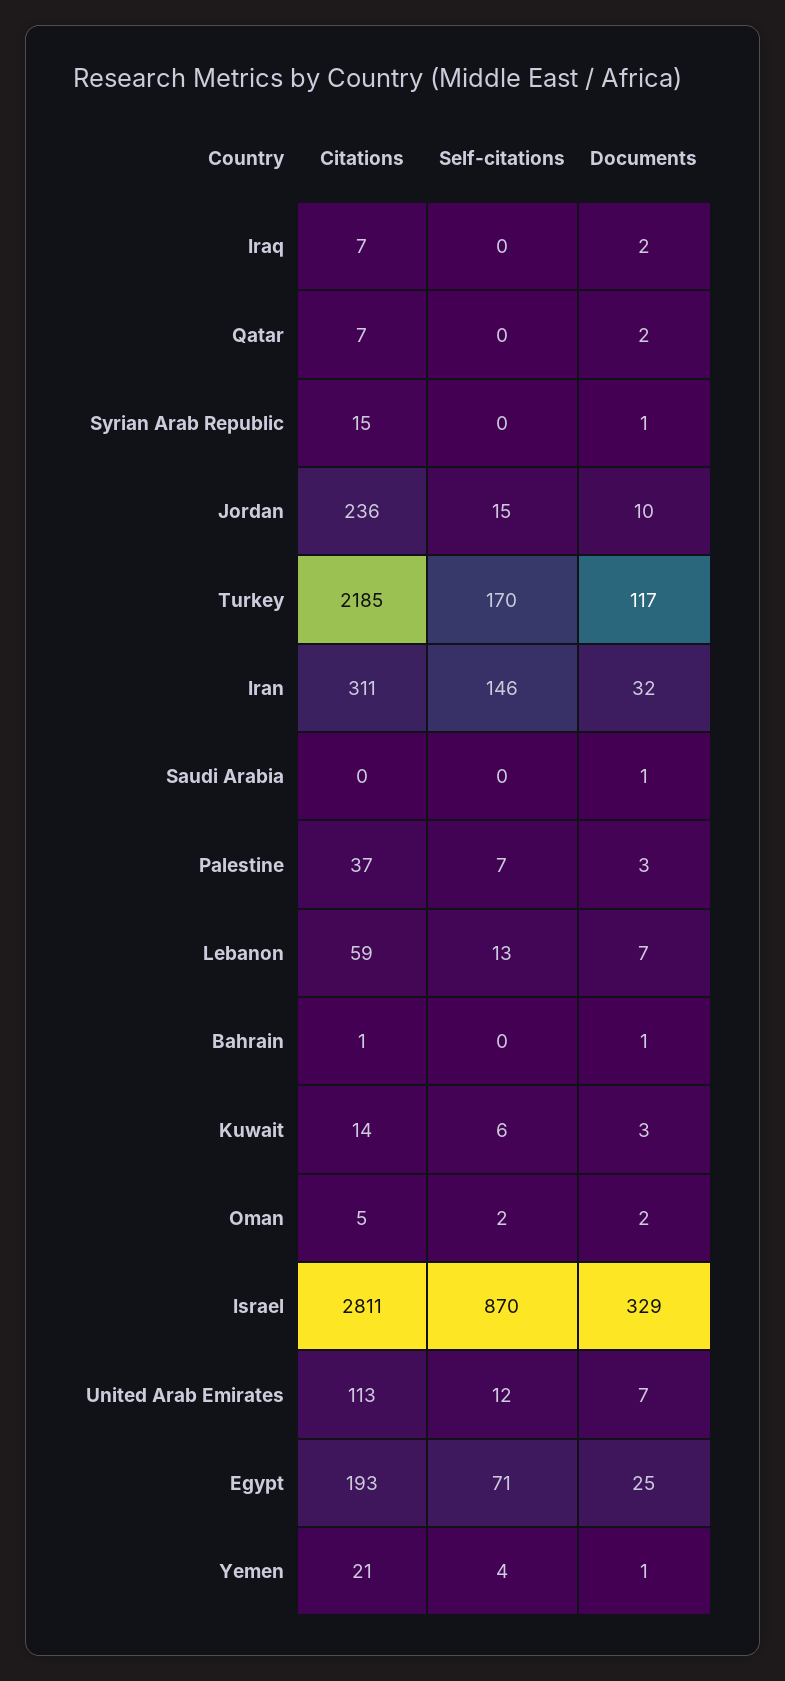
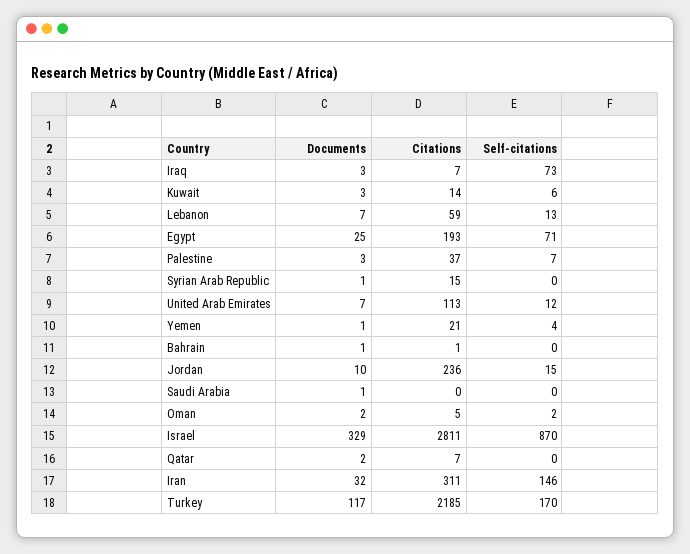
Self-citations, Iraq: 0 -> 73
Documents, Iraq: 2 -> 3

